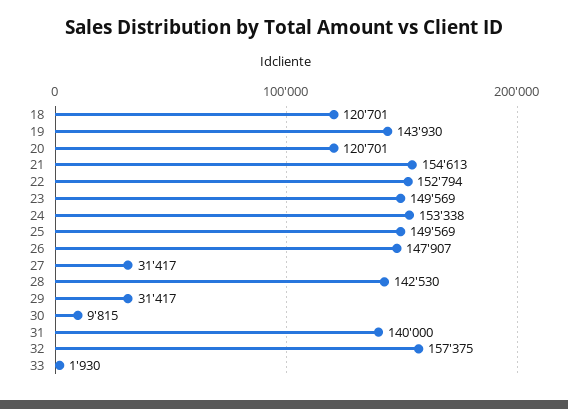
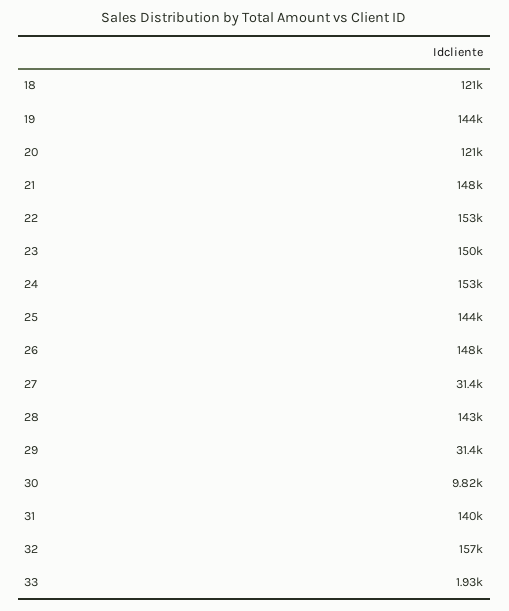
21: 154613 -> 148000
25: 149569 -> 144000

